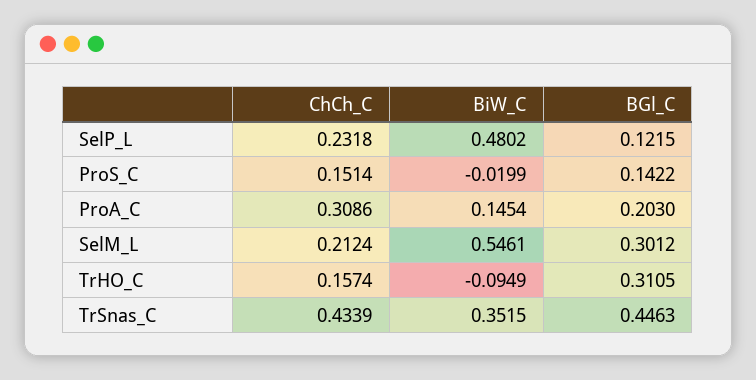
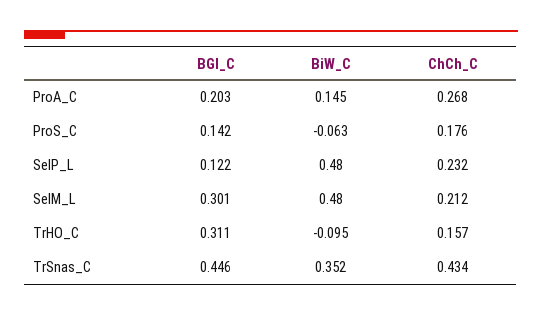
ChCh_C, ProS_C: 0.1514 -> 0.176
BiW_C, ProS_C: -0.0199 -> -0.063
ChCh_C, ProA_C: 0.3086 -> 0.268
BiW_C, SelM_L: 0.5461 -> 0.48

